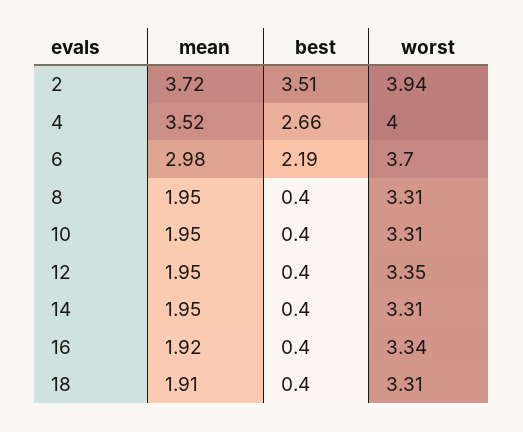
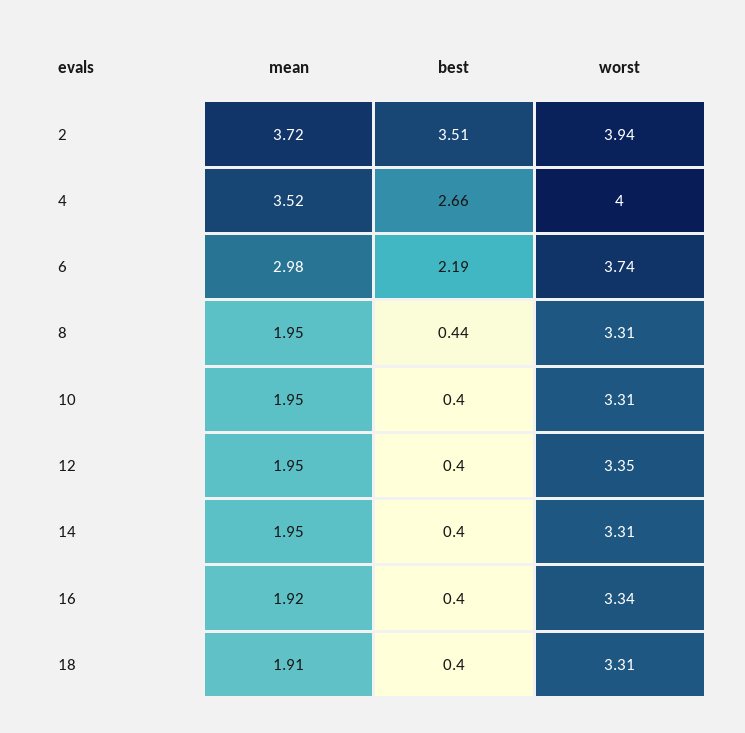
worst, 6: 3.7 -> 3.74
best, 8: 0.4 -> 0.44

